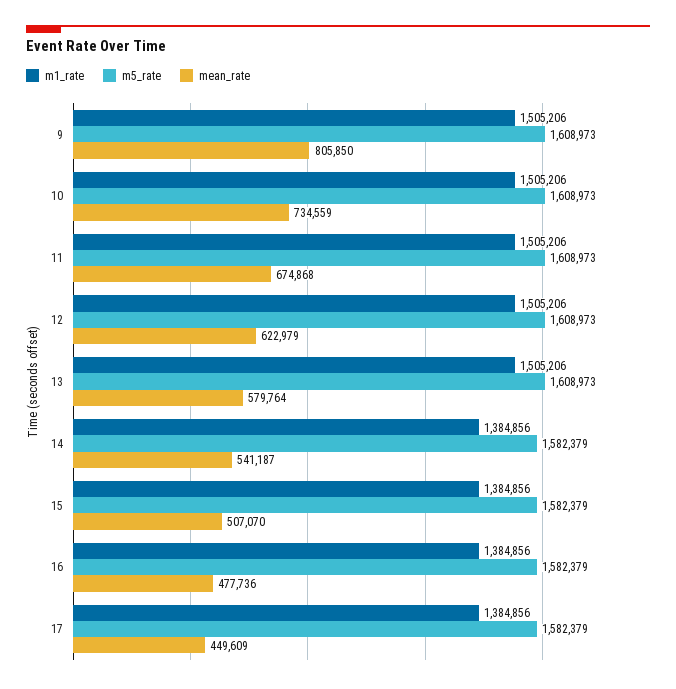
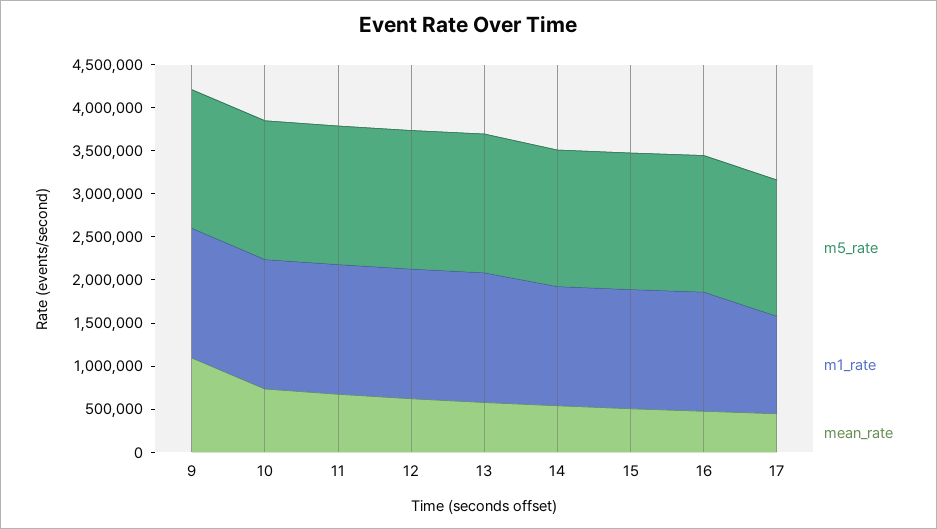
mean_rate, 9: 805850 -> 1100000
m1_rate, 17: 1384856 -> 1100000

